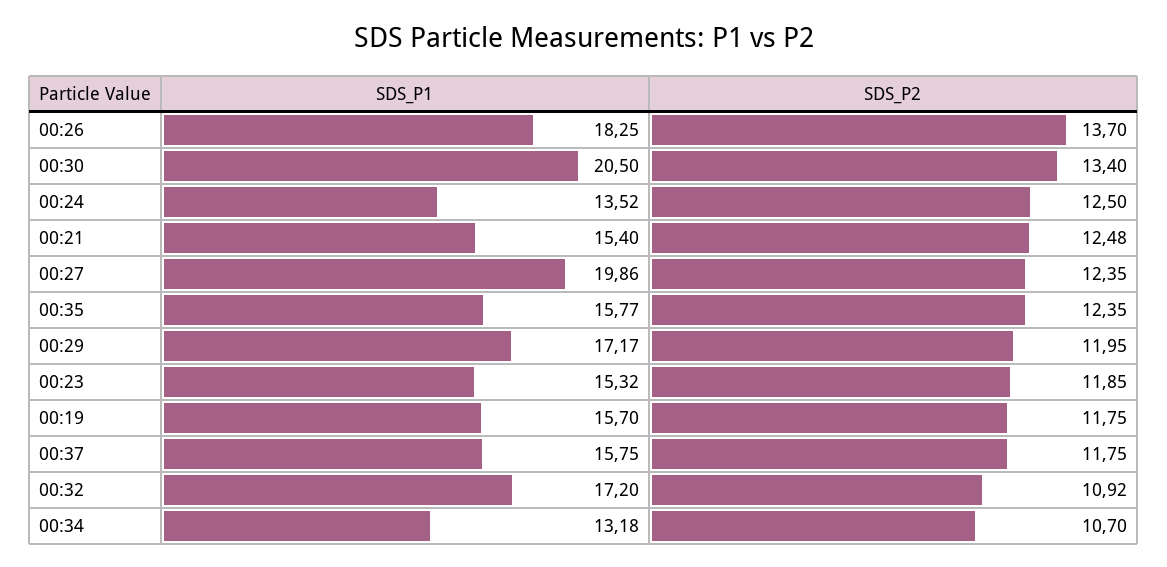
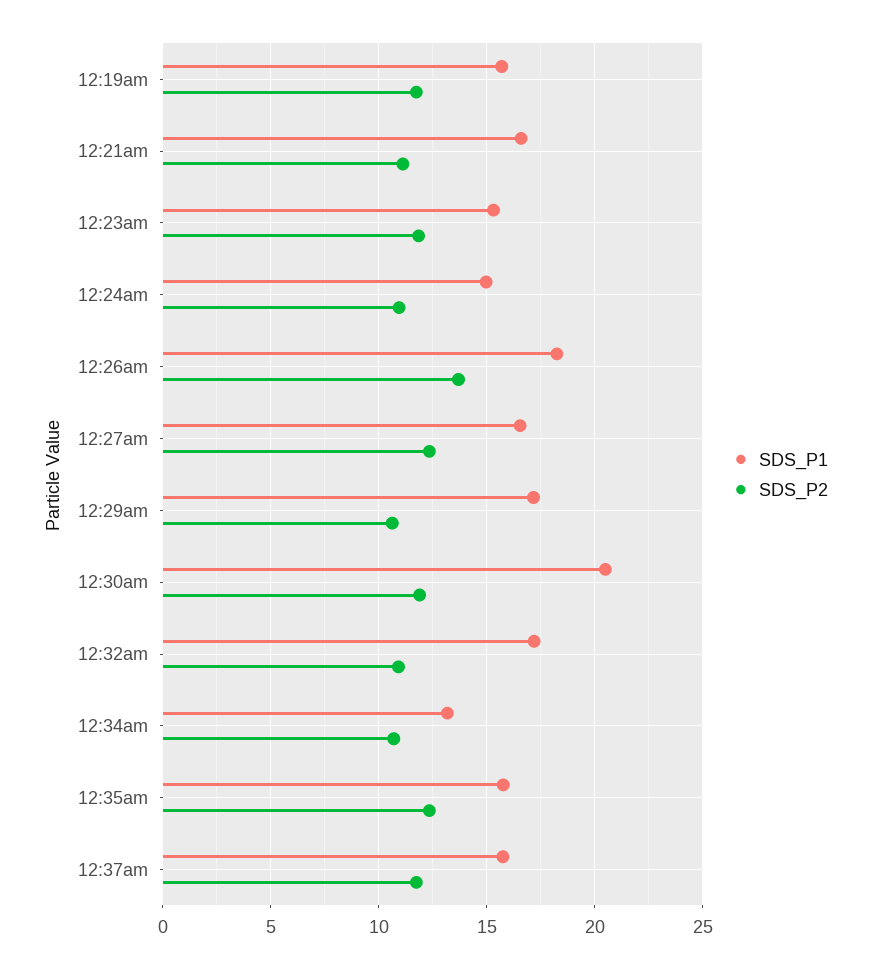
SDS_P2, 00:30: 13.4 -> 12
SDS_P1, 00:24: 13.52 -> 15
SDS_P2, 00:24: 12.5 -> 11
SDS_P1, 00:21: 15.4 -> 16.5
SDS_P2, 00:21: 12.48 -> 11
SDS_P1, 00:27: 19.86 -> 16.5
SDS_P2, 00:29: 11.95 -> 10.5

